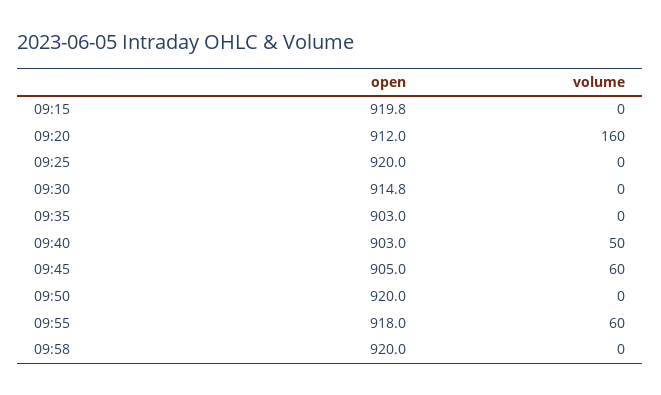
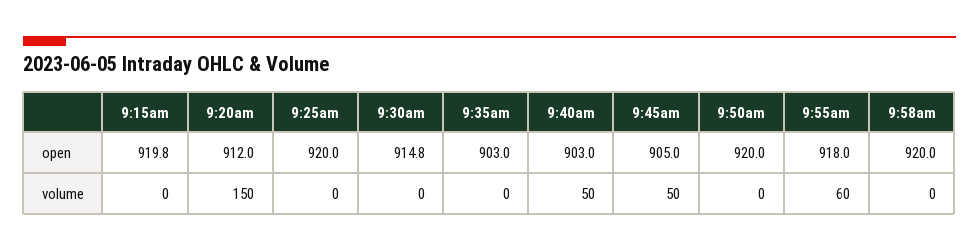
volume, 09:20: 160 -> 150
volume, 09:45: 60 -> 50

